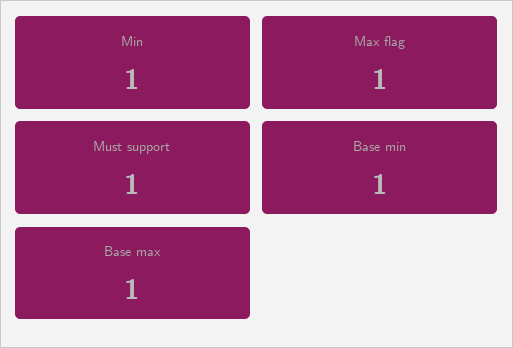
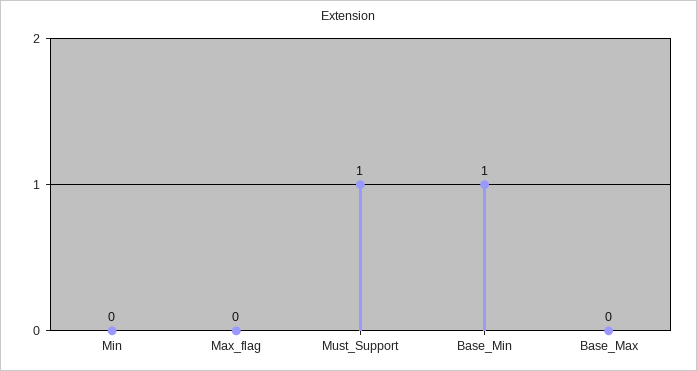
Min: 1 -> 0
Max flag: 1 -> 0
Base max: 1 -> 0

